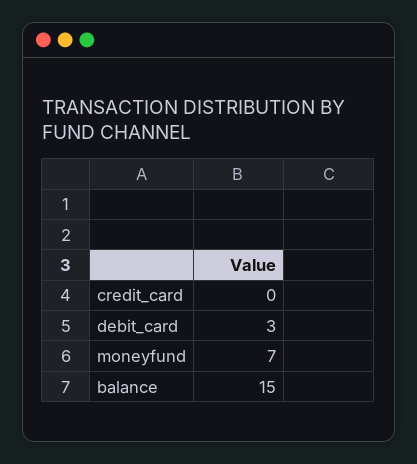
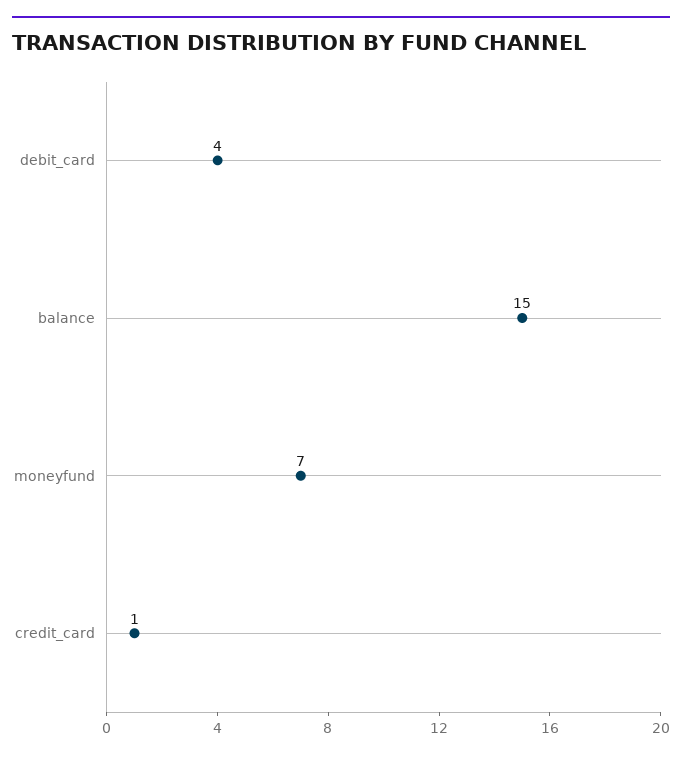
credit_card: 0 -> 1
debit_card: 3 -> 4

